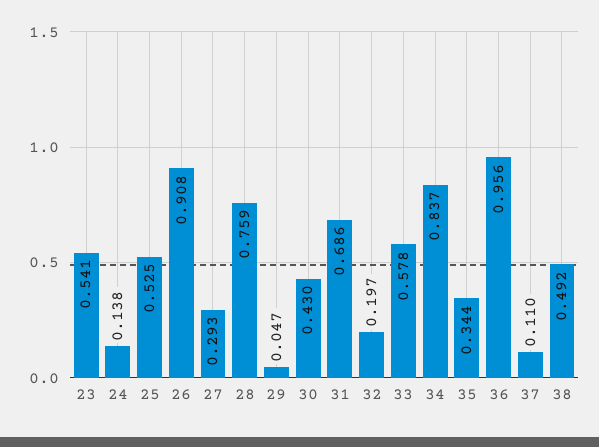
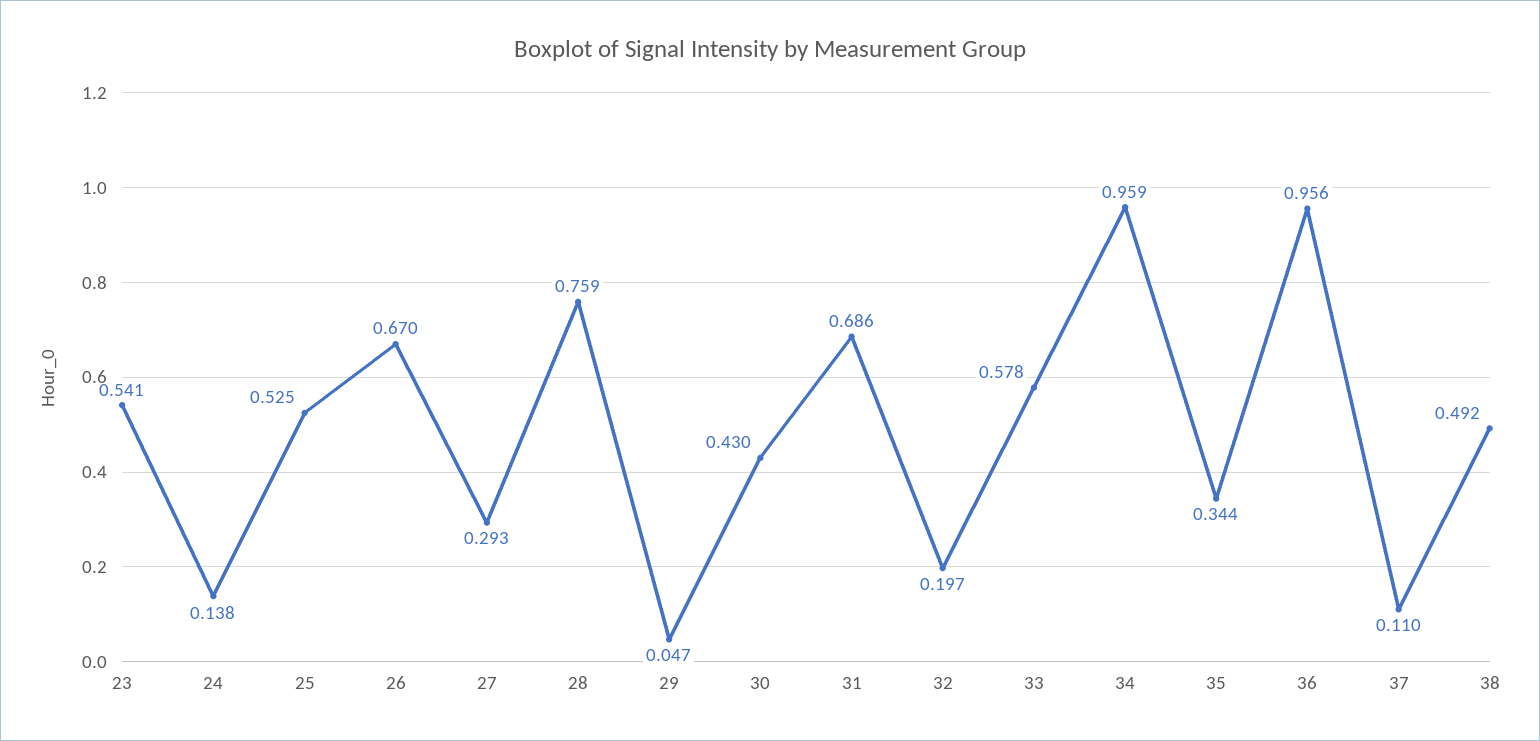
26: 0.908 -> 0.67
34: 0.837 -> 0.959

